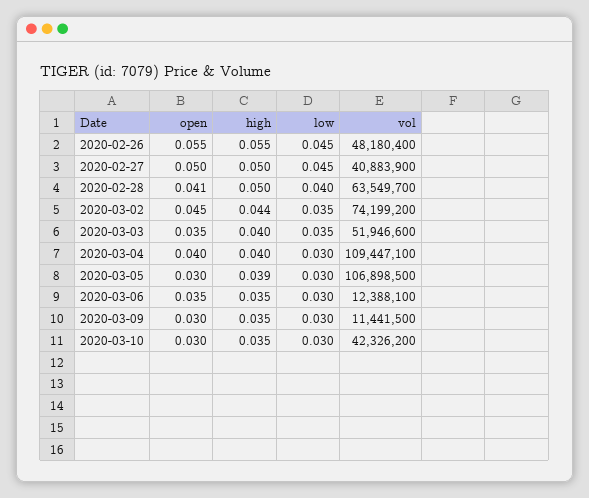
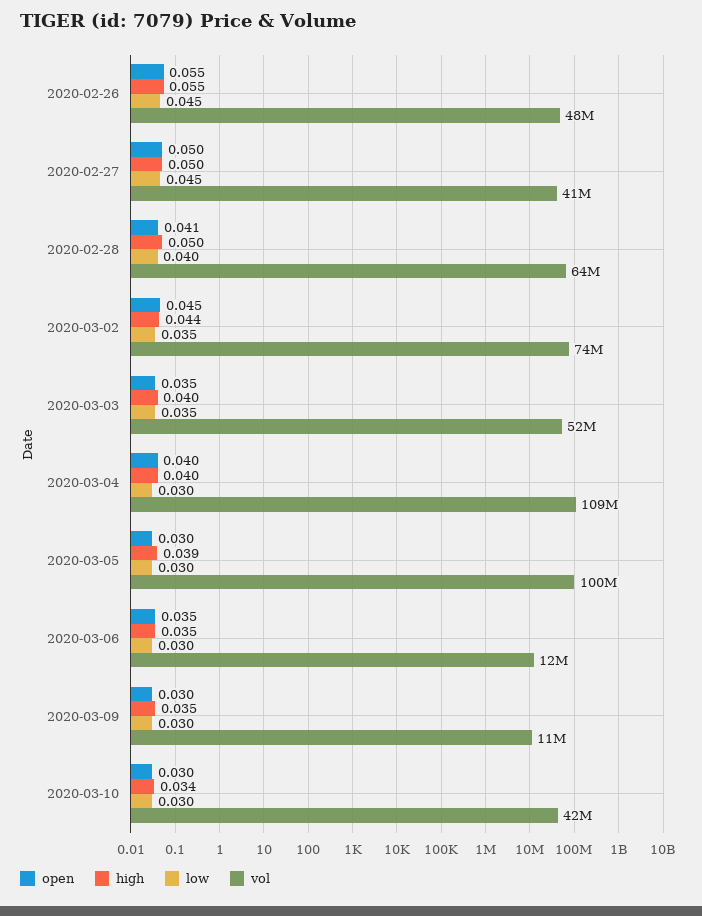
vol, 2020-03-05: 106898500 -> 100000000
high, 2020-03-10: 0.035 -> 0.034

